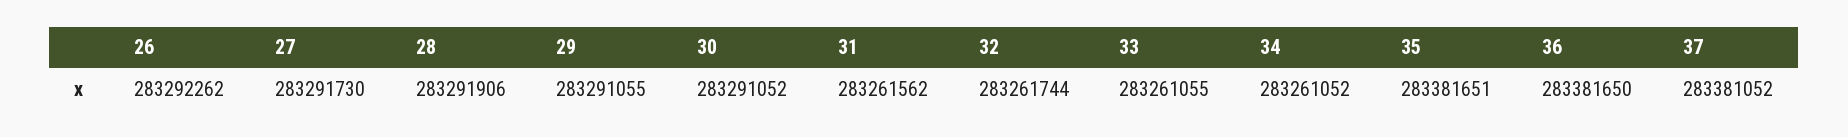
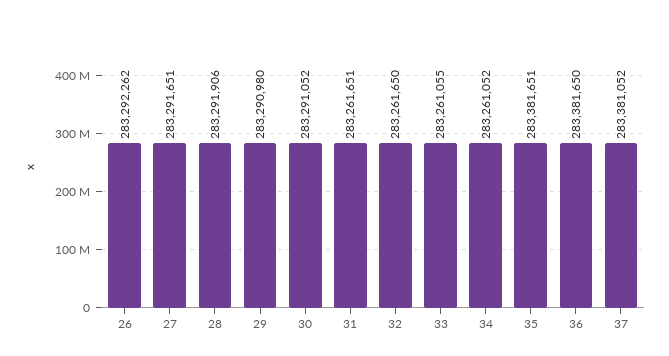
27: 283291730 -> 283291651
29: 283291055 -> 283290980
31: 283261562 -> 283261651
32: 283261744 -> 283261650

